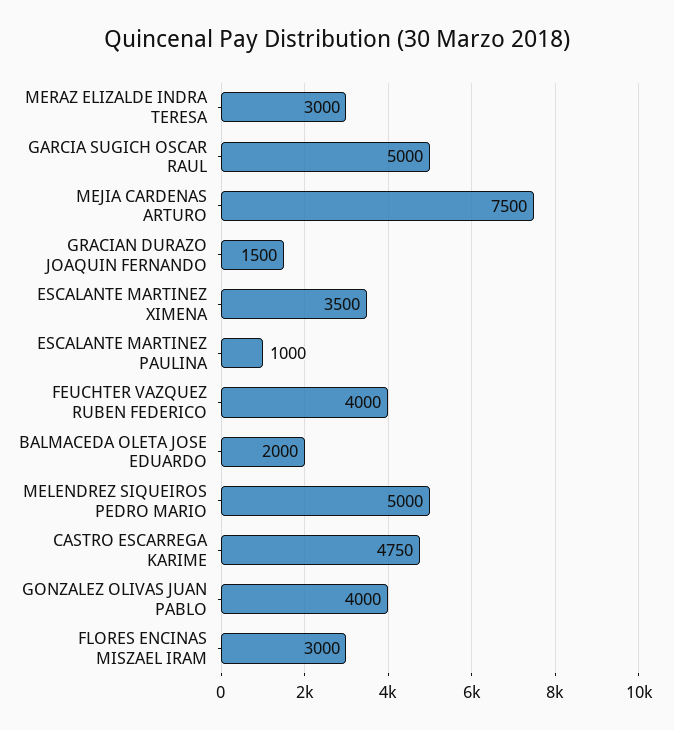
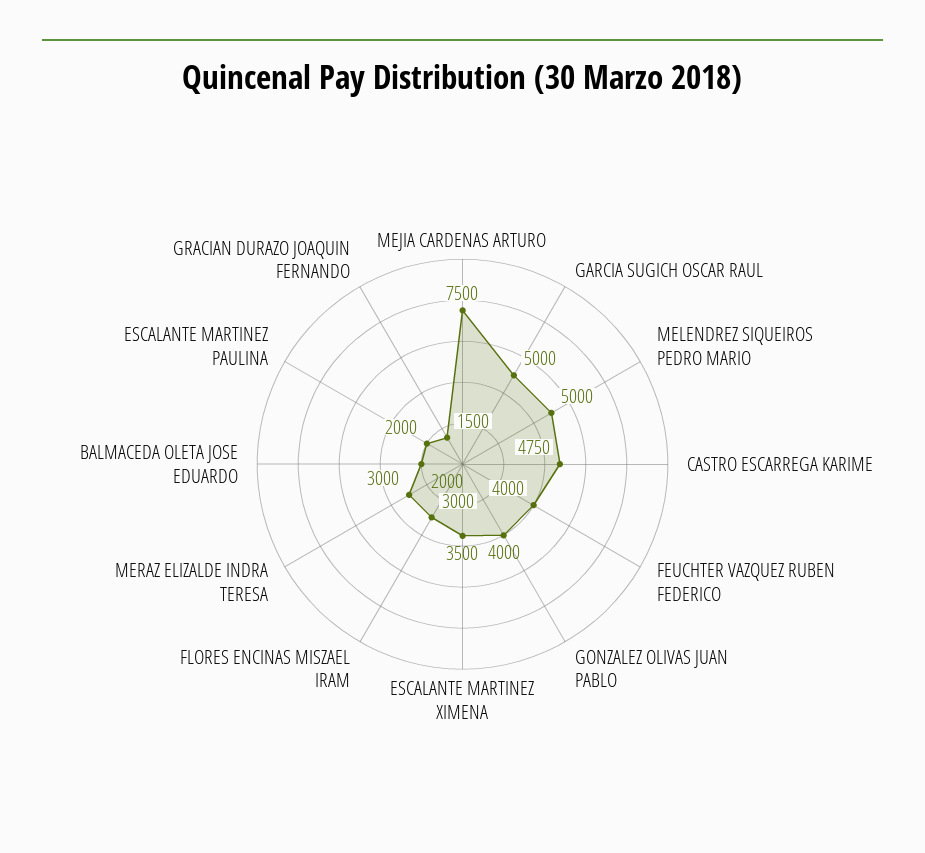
ESCALANTE MARTINEZ PAULINA: 1000 -> 2000

